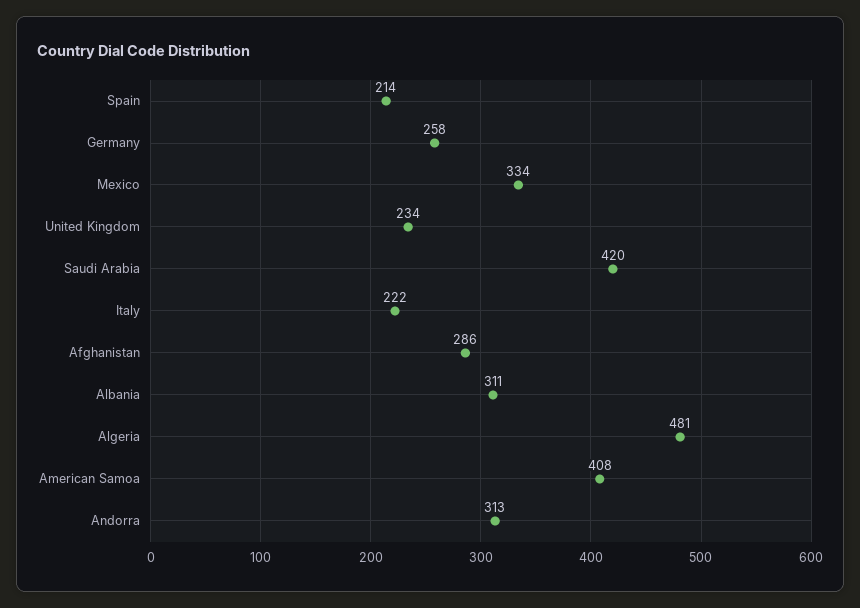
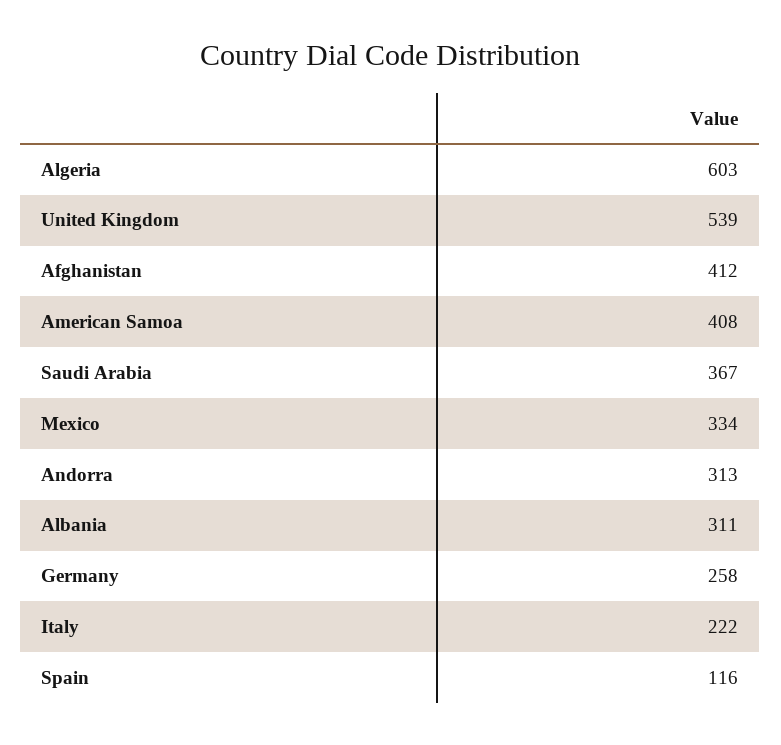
Spain: 214 -> 116
United Kingdom: 234 -> 539
Saudi Arabia: 420 -> 367
Afghanistan: 286 -> 412
Algeria: 481 -> 603

